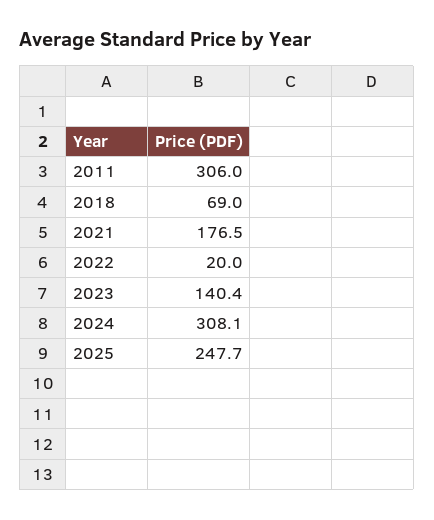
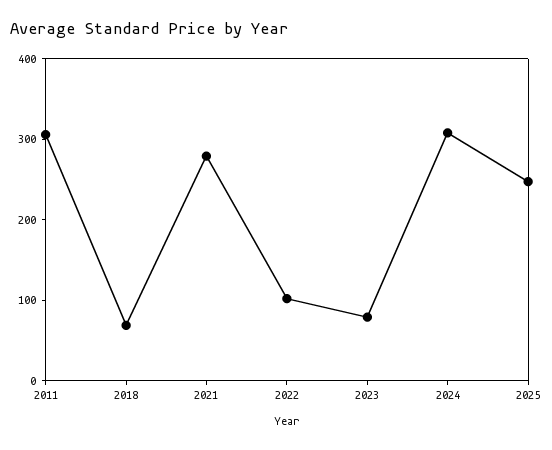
2021: 176.5 -> 280
2022: 20 -> 100
2023: 140.4 -> 80

